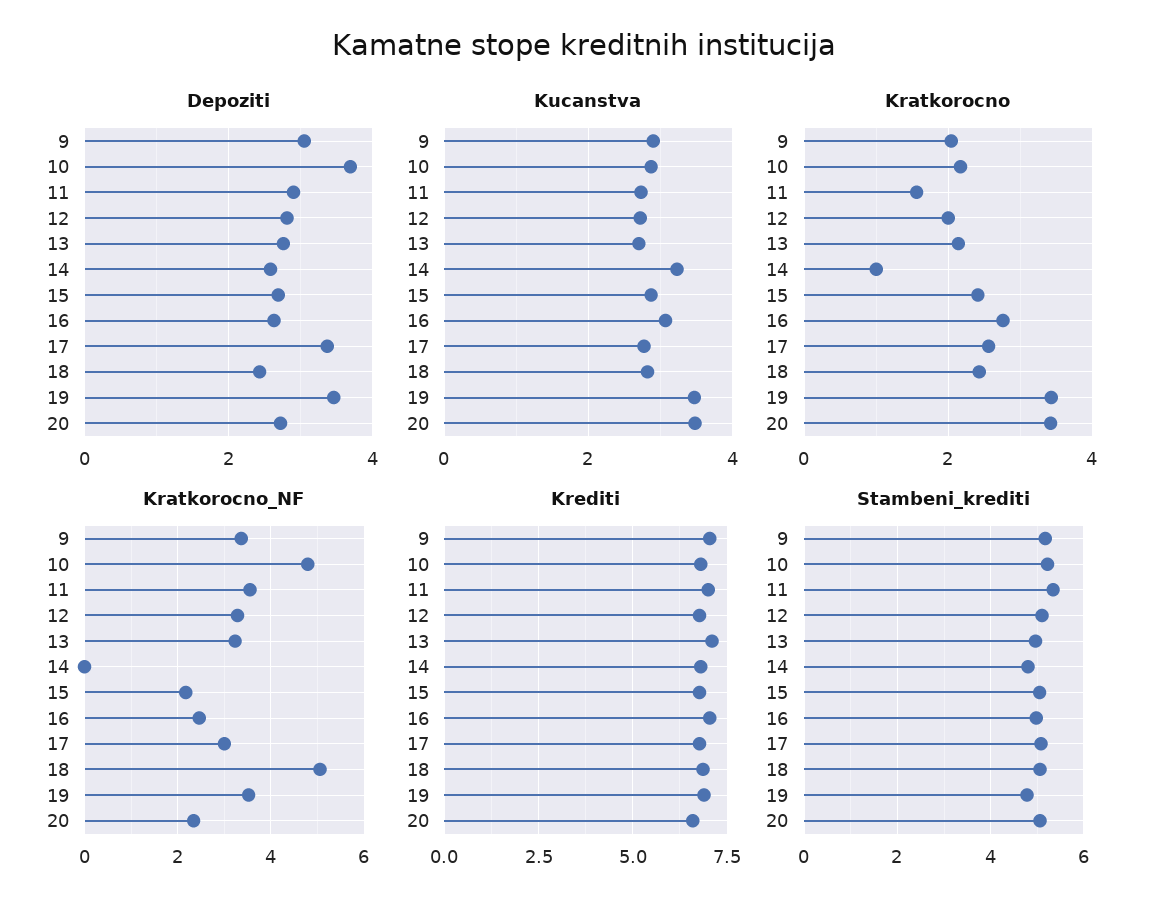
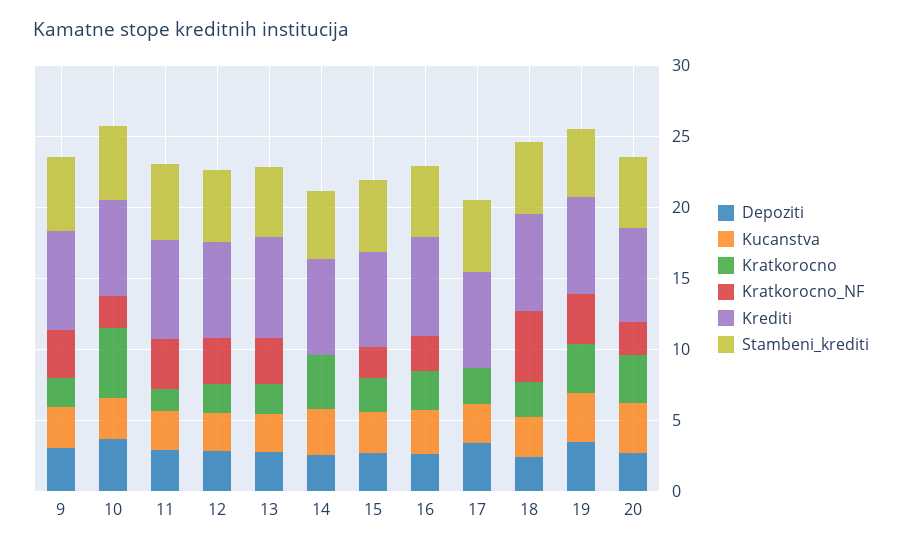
Kratkorocno, 10: 2.2 -> 5
Kratkorocno, 14: 1 -> 4
Kratkorocno_NF, 10: 4.8 -> 2
Kratkorocno_NF, 17: 3 -> 0

